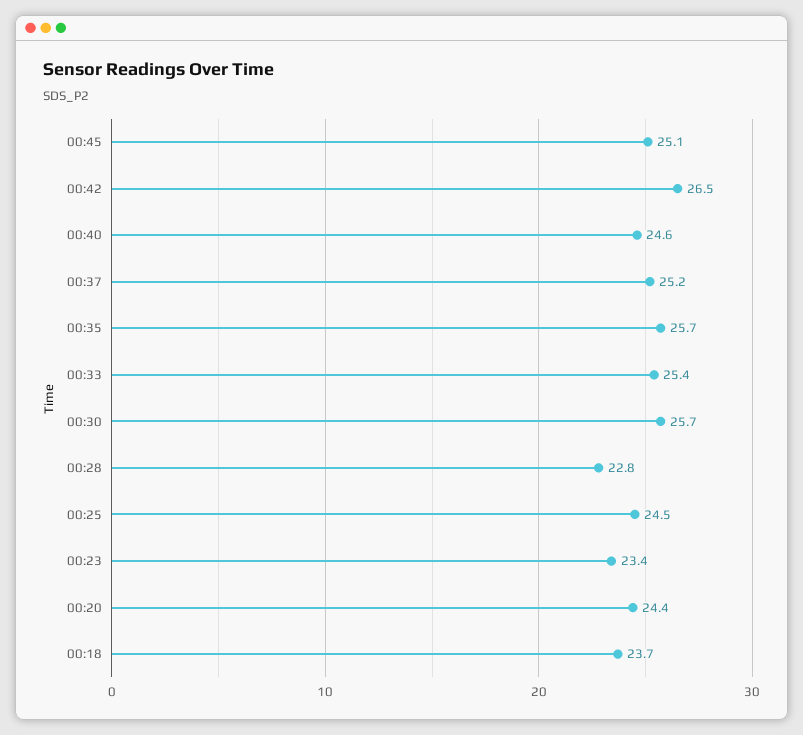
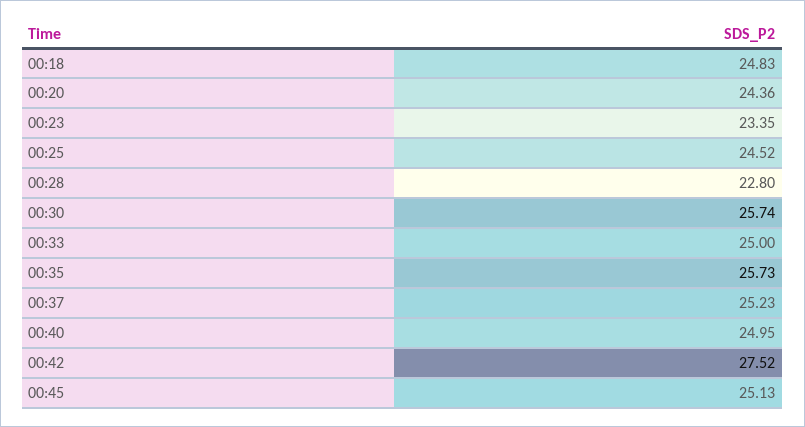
00:42: 26.5 -> 27.52
00:40: 24.6 -> 24.95
00:33: 25.4 -> 25
00:18: 23.7 -> 24.83

